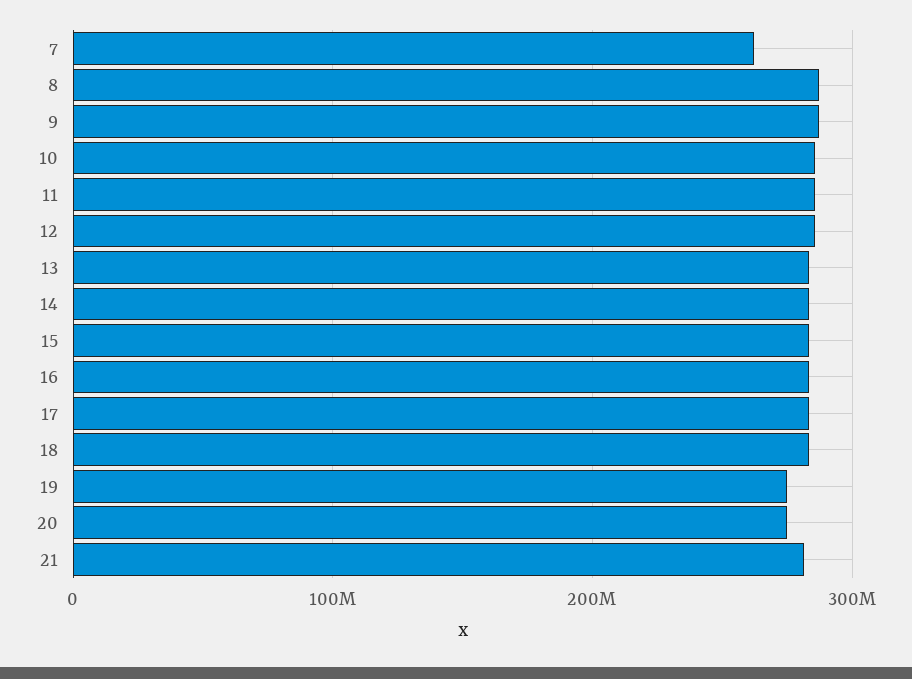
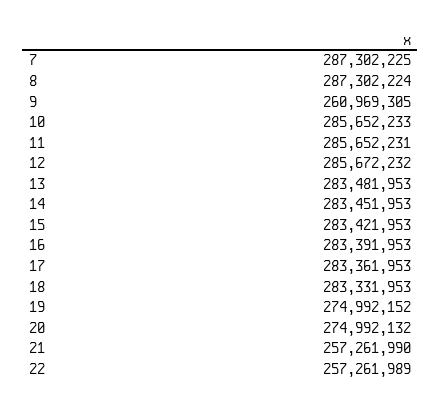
7: 260000000 -> 287302225
9: 290000000 -> 260969305
21: 280000000 -> 257261990
22: none -> 257261989

